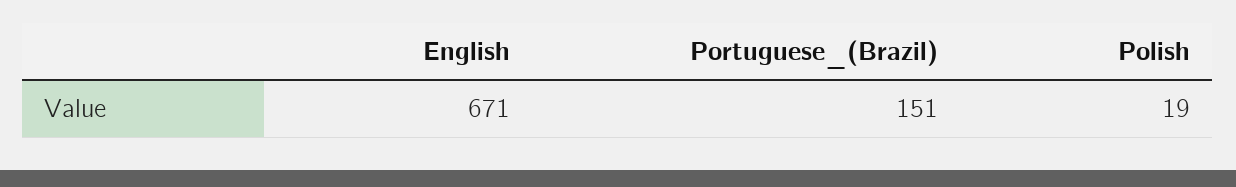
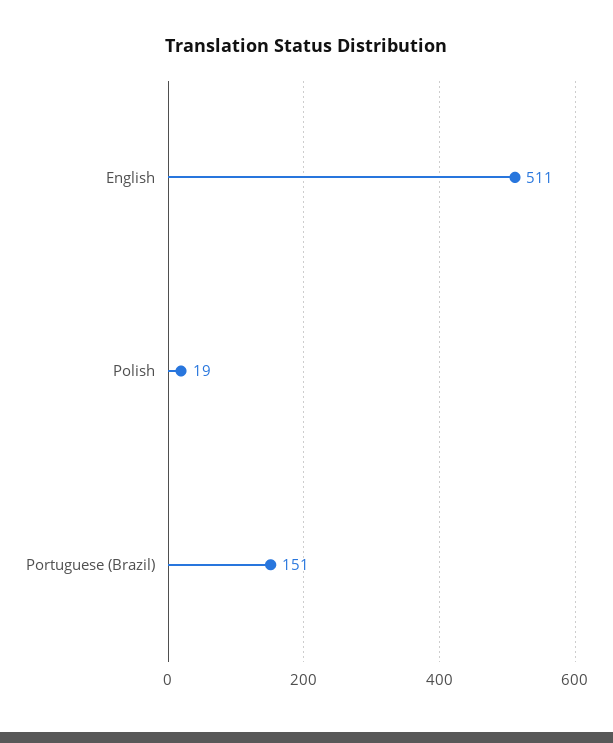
English: 671 -> 511

